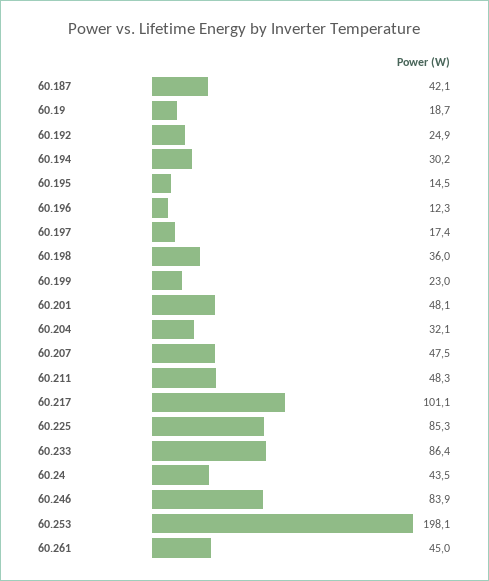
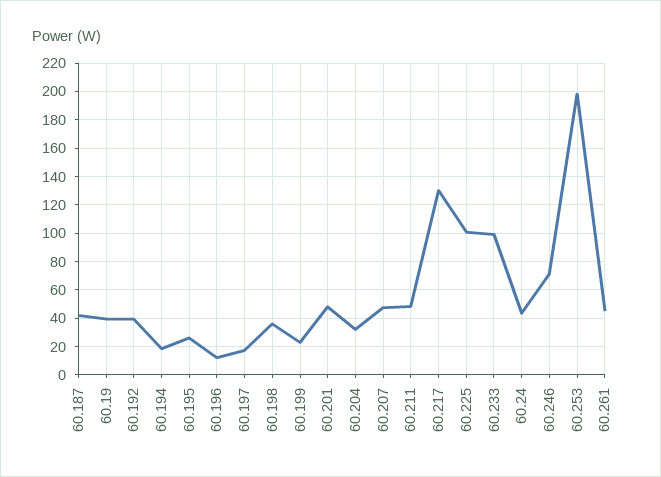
60.19: 18.7 -> 40
60.192: 24.9 -> 40
60.194: 30.2 -> 20
60.195: 14.5 -> 25
60.217: 101.1 -> 130
60.225: 85.3 -> 100
60.233: 86.4 -> 100
60.246: 83.9 -> 70

